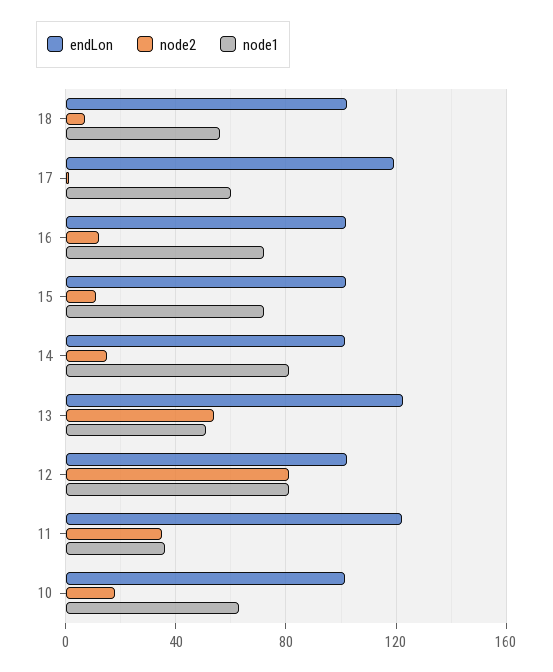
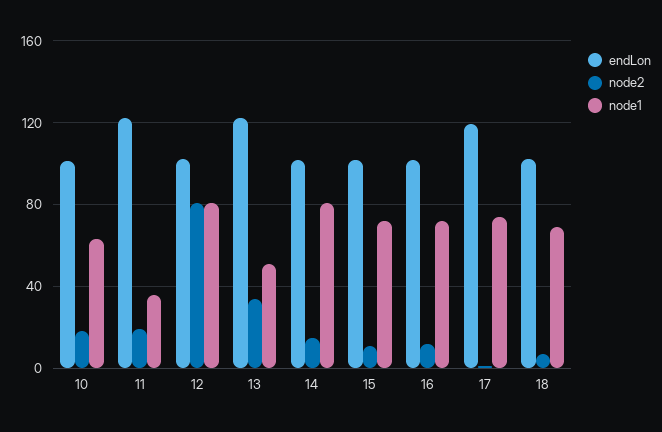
node1, 18: 55 -> 70
node1, 17: 60 -> 75
node2, 13: 55 -> 35
node2, 11: 35 -> 20

